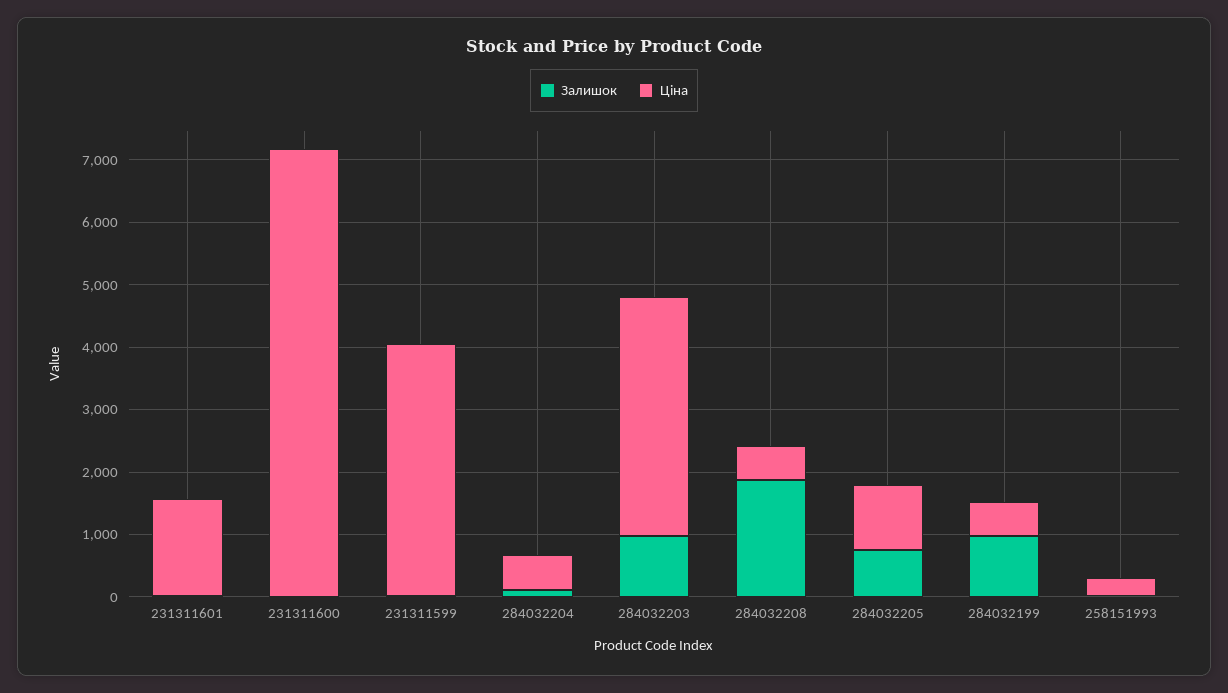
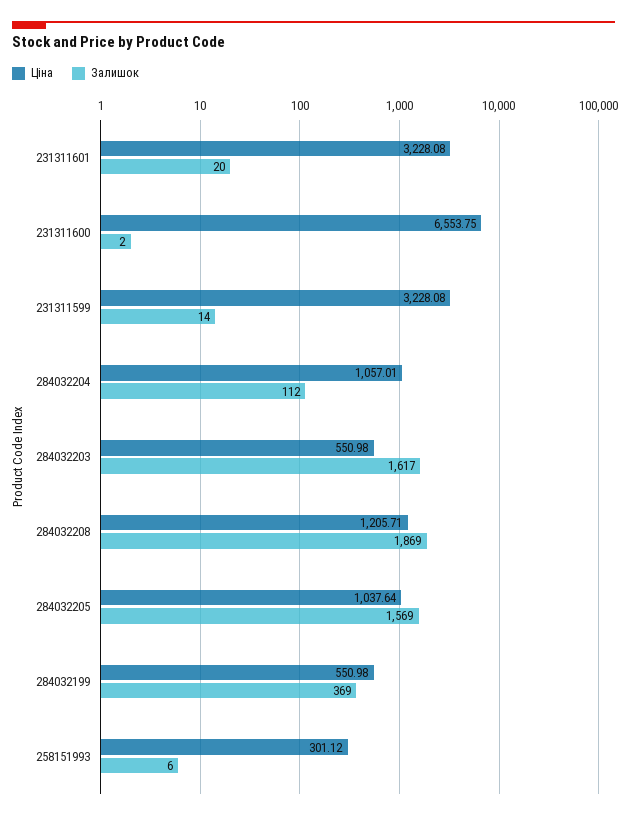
Ціна, 231311601: 1600 -> 3228.08
Ціна, 231311600: 7200 -> 6553.75
Ціна, 231311599: 4000 -> 3228.08
Ціна, 284032204: 600 -> 1057.01
Залишок, 284032203: 1000 -> 1617
Ціна, 284032203: 3800 -> 550.98
Ціна, 284032208: 600 -> 1205.71
Залишок, 284032205: 800 -> 1569
Залишок, 284032199: 1000 -> 369

